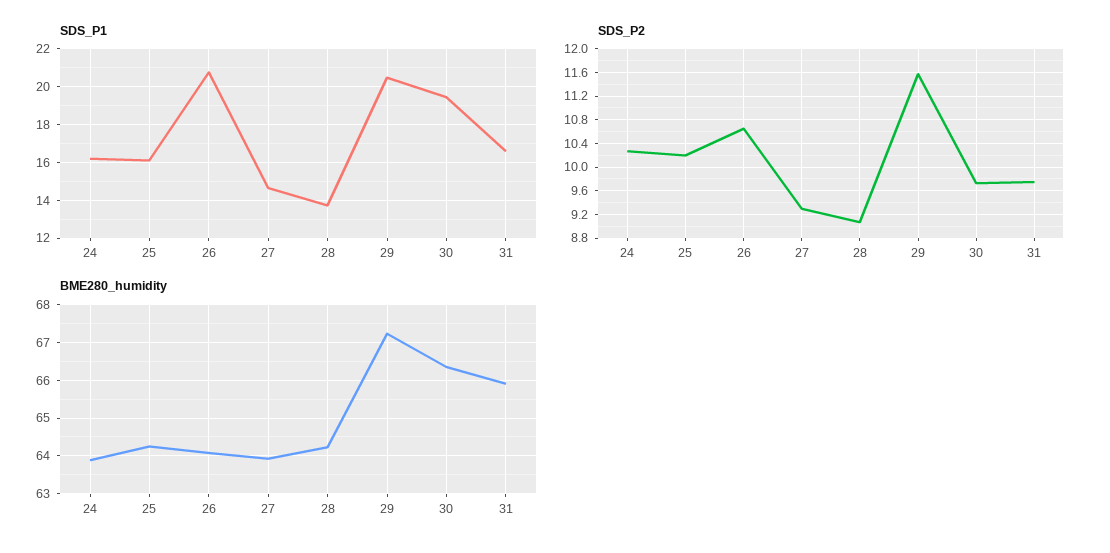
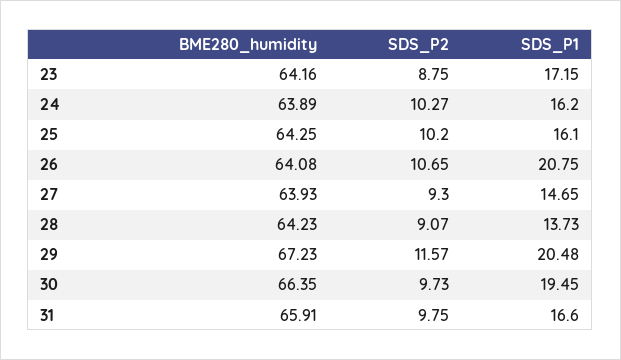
BME280_humidity, 23: none -> 64.16
SDS_P2, 23: none -> 8.75
SDS_P1, 23: none -> 17.15

